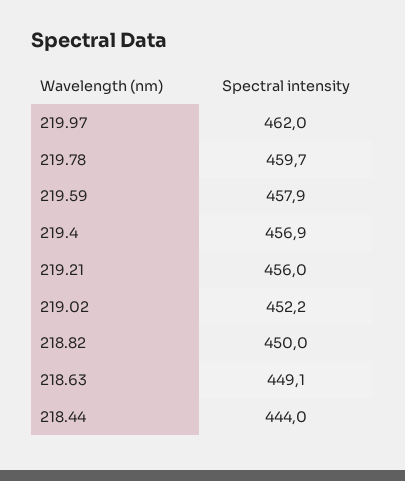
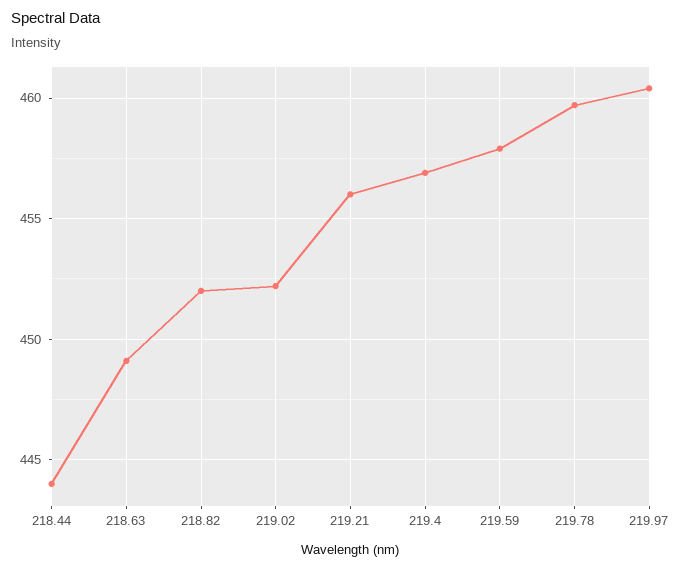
219.97: 462 -> 460.5
218.82: 450 -> 452

